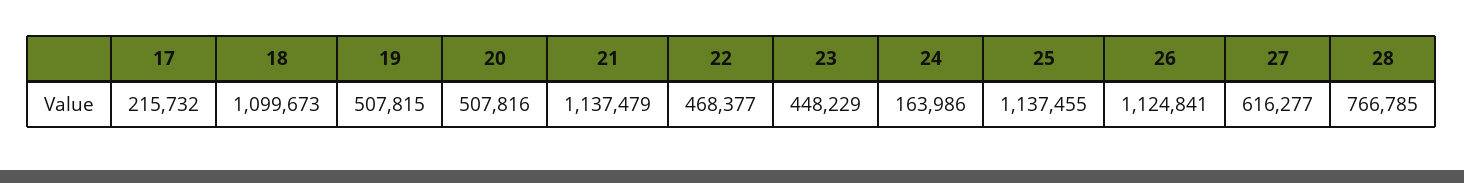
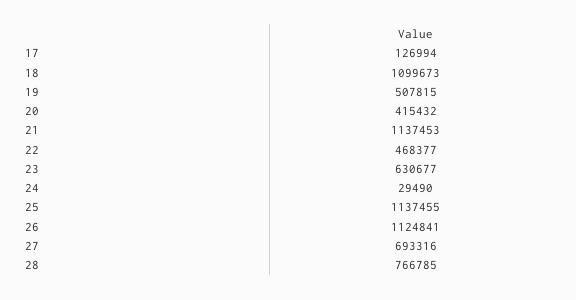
17: 215732 -> 126994
20: 507816 -> 415432
21: 1137479 -> 1137453
23: 448229 -> 630677
24: 163986 -> 29490
27: 616277 -> 693316

